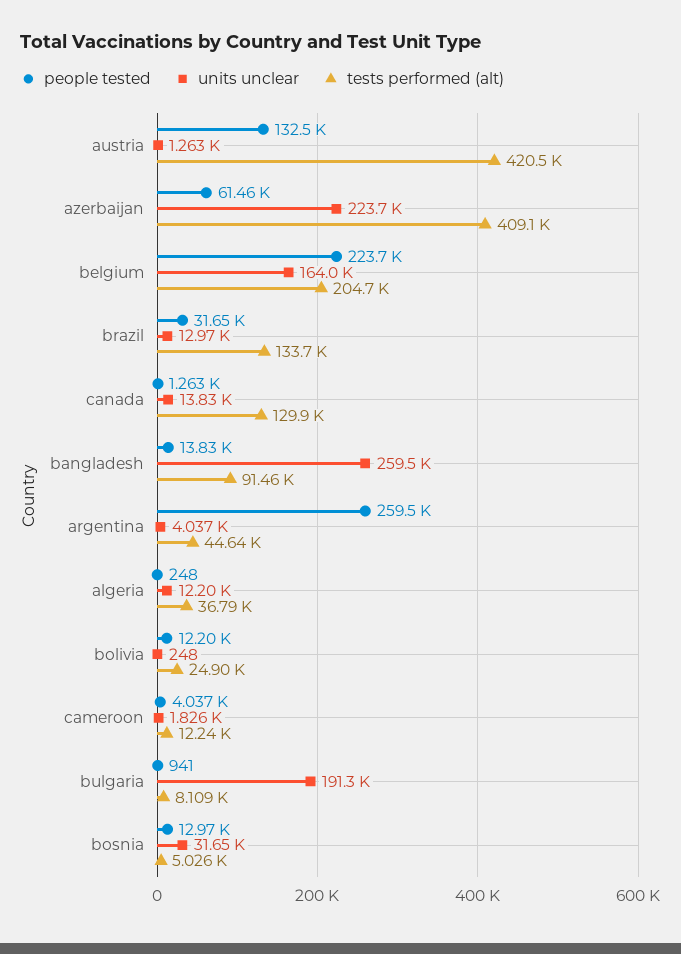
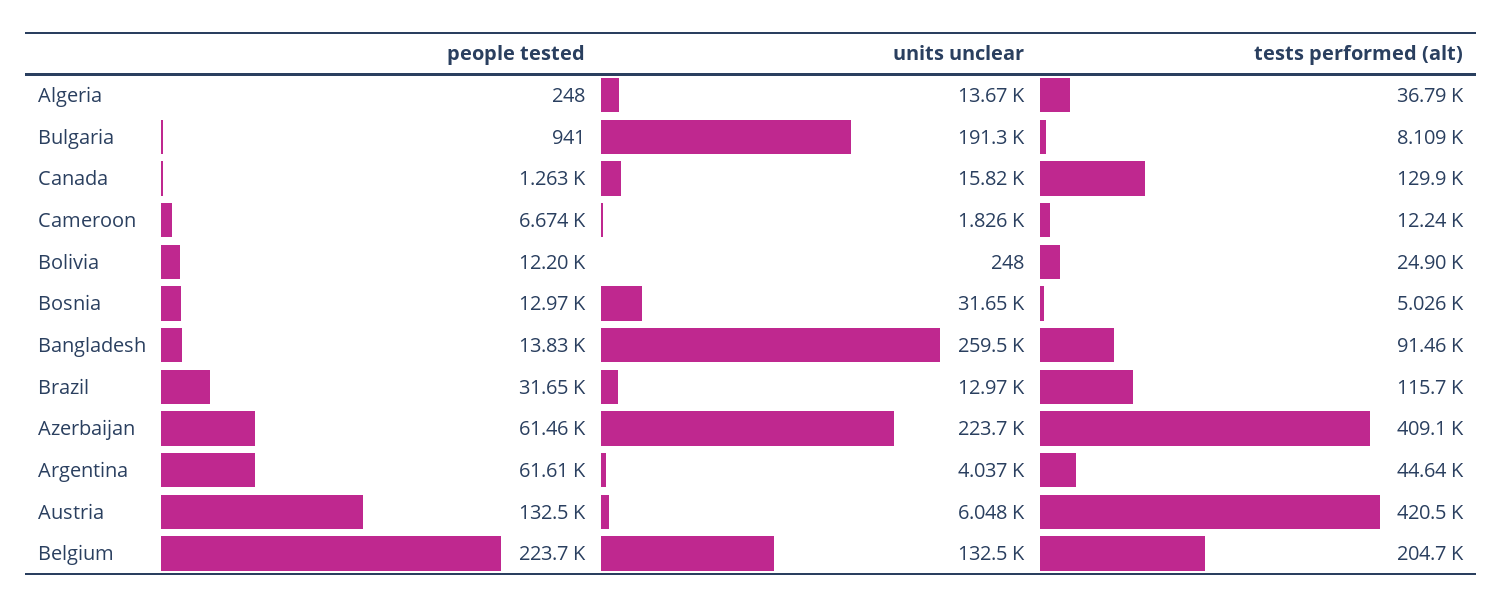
units unclear, austria: 1263 -> 6048
units unclear, belgium: 164000 -> 132500
tests performed (alt), brazil: 133700 -> 115700
units unclear, canada: 13830 -> 15820
people tested, argentina: 259500 -> 61610
units unclear, algeria: 12200 -> 13670
people tested, cameroon: 4037 -> 6674

